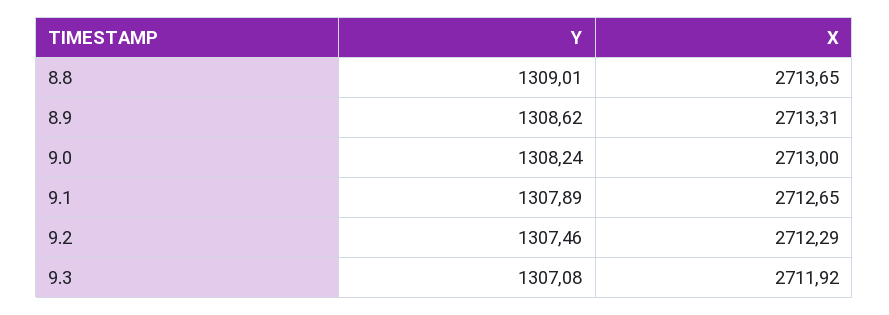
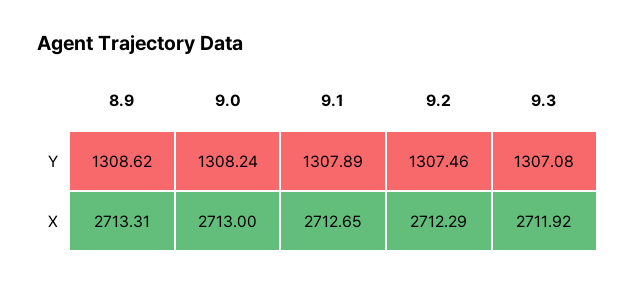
Y, 8.8: 1309.01 -> none
X, 8.8: 2713.65 -> none

